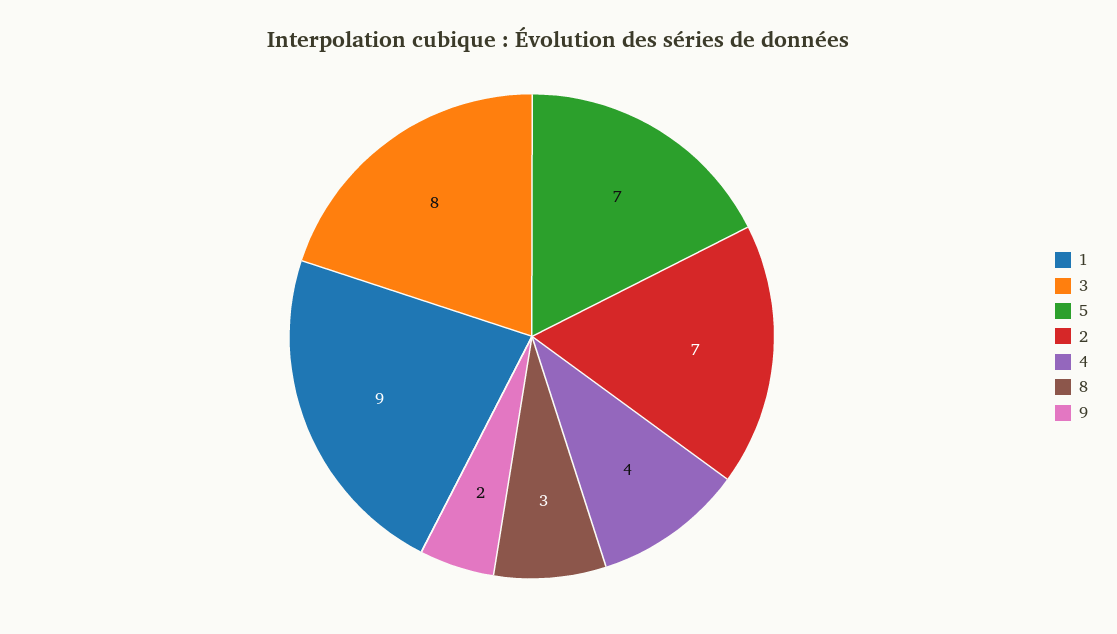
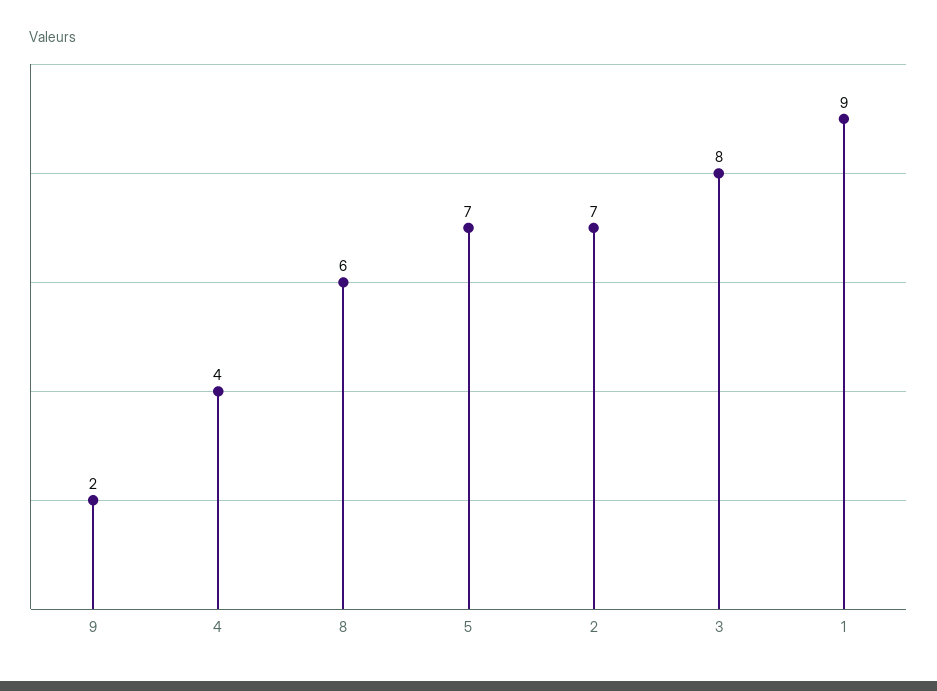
8: 3 -> 6

